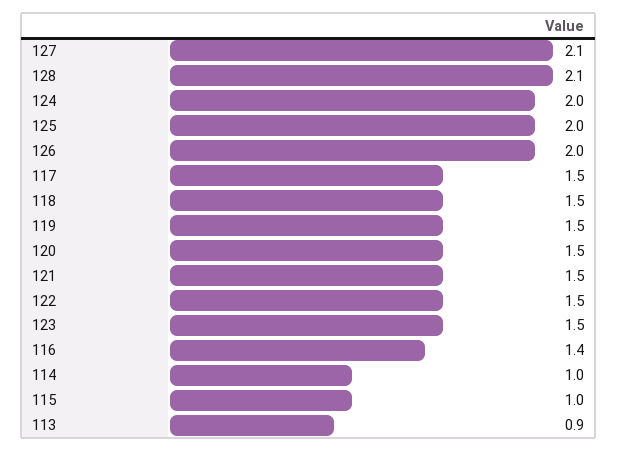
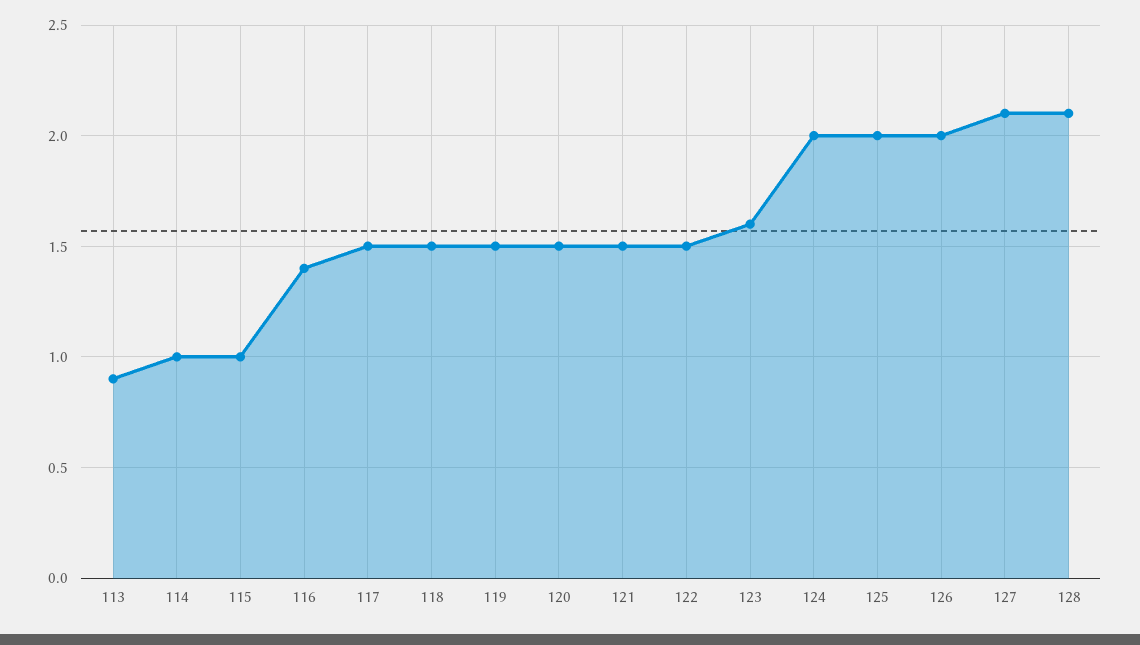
123: 1.5 -> 1.6

